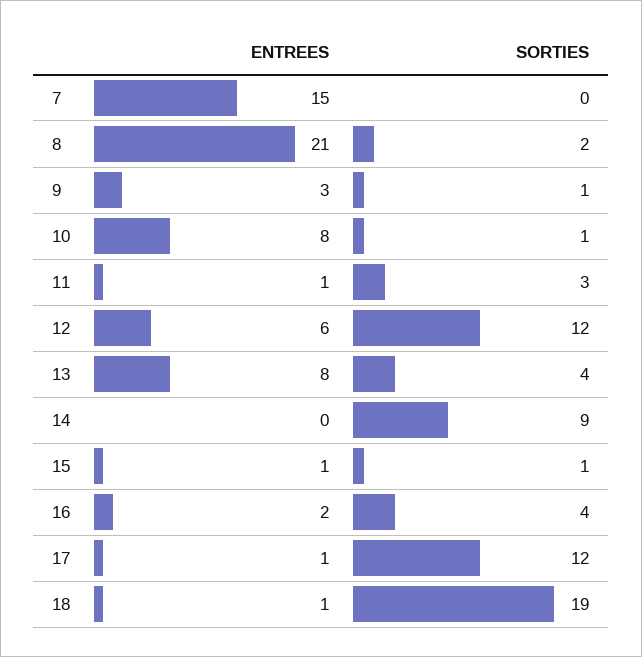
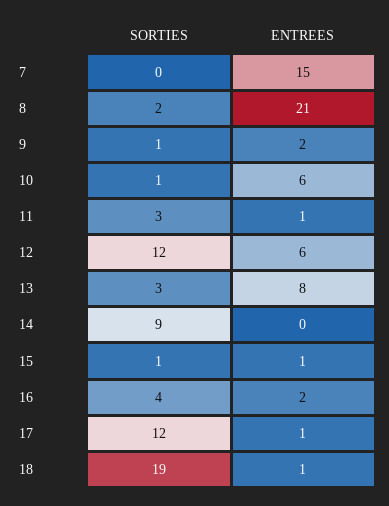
ENTREES, 9: 3 -> 2
ENTREES, 10: 8 -> 6
SORTIES, 13: 4 -> 3

